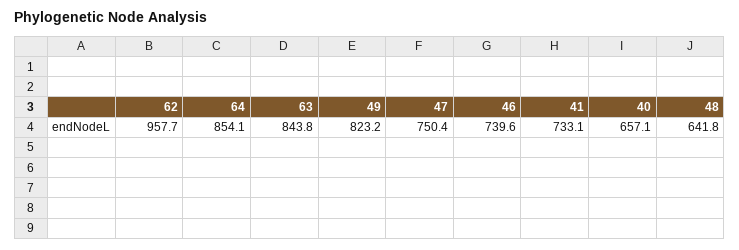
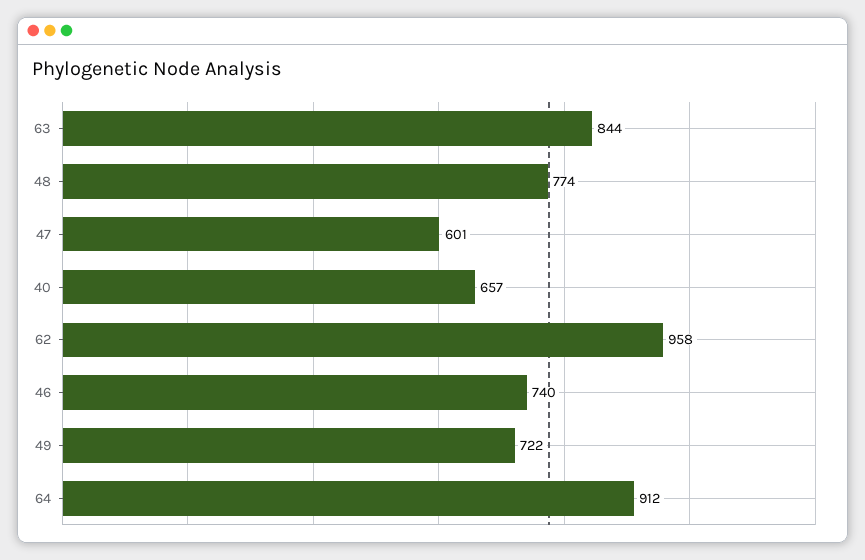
64: 854.1 -> 912
49: 823.2 -> 722
47: 750.4 -> 601
41: 733.1 -> none
48: 641.8 -> 774

